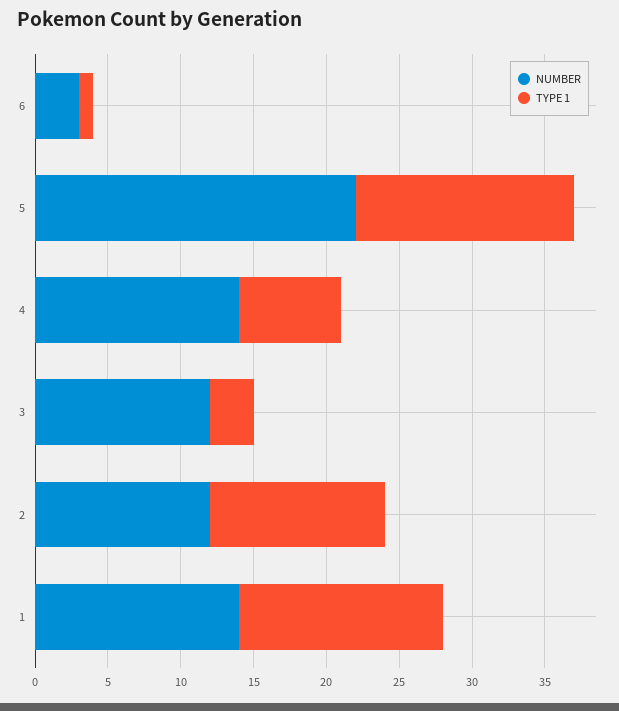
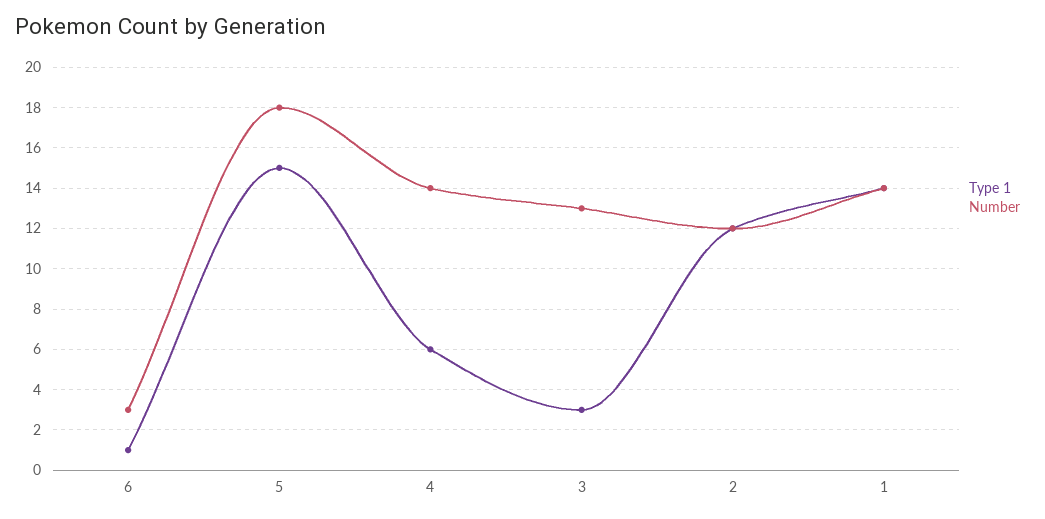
NUMBER, 5: 22 -> 18
TYPE 1, 4: 7 -> 6
NUMBER, 3: 12 -> 13

